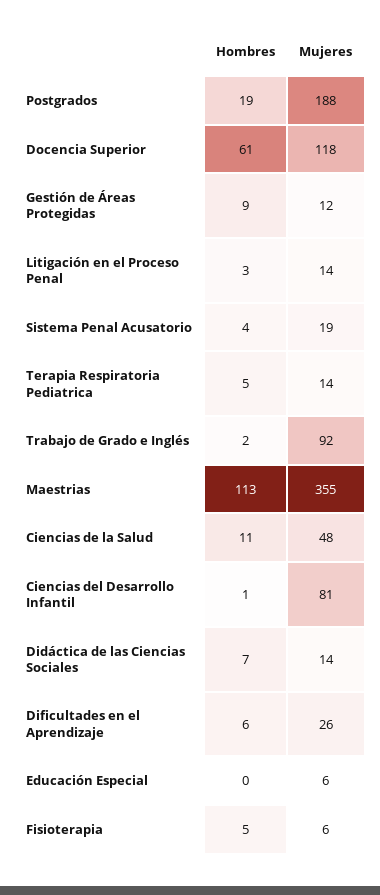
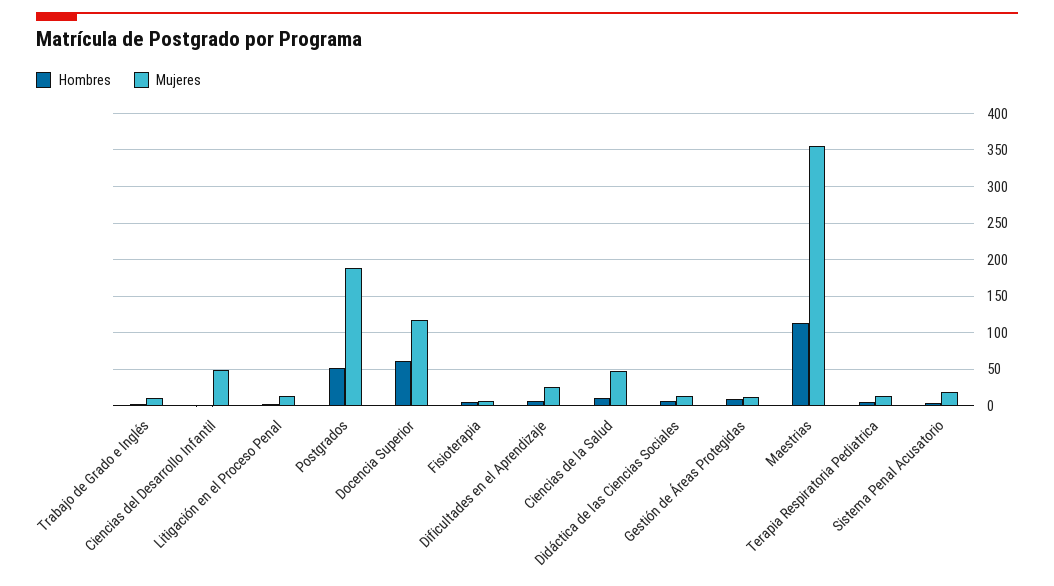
Hombres, Postgrados: 19 -> 50
Mujeres, Trabajo de Grado e Inglés: 92 -> 10
Mujeres, Ciencias del Desarrollo Infantil: 81 -> 50
Hombres, Educación Especial: 0 -> none
Mujeres, Educación Especial: 6 -> none

